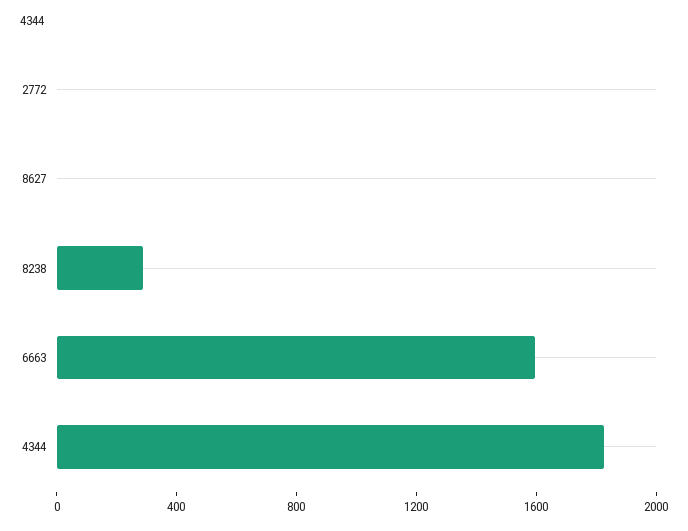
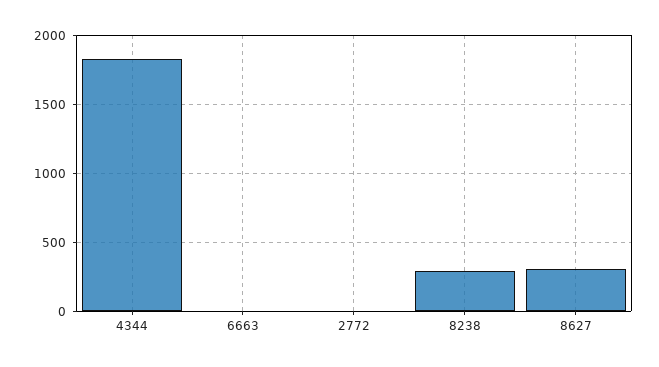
8627: 0 -> 300
6663: 1600 -> 0

